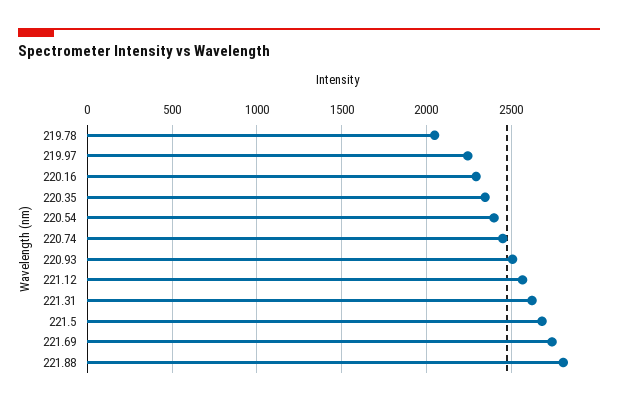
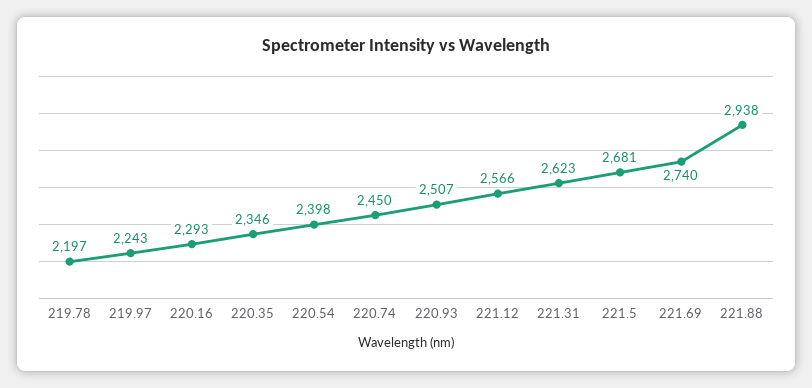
219.78: 2050 -> 2197
221.88: 2800 -> 2938

